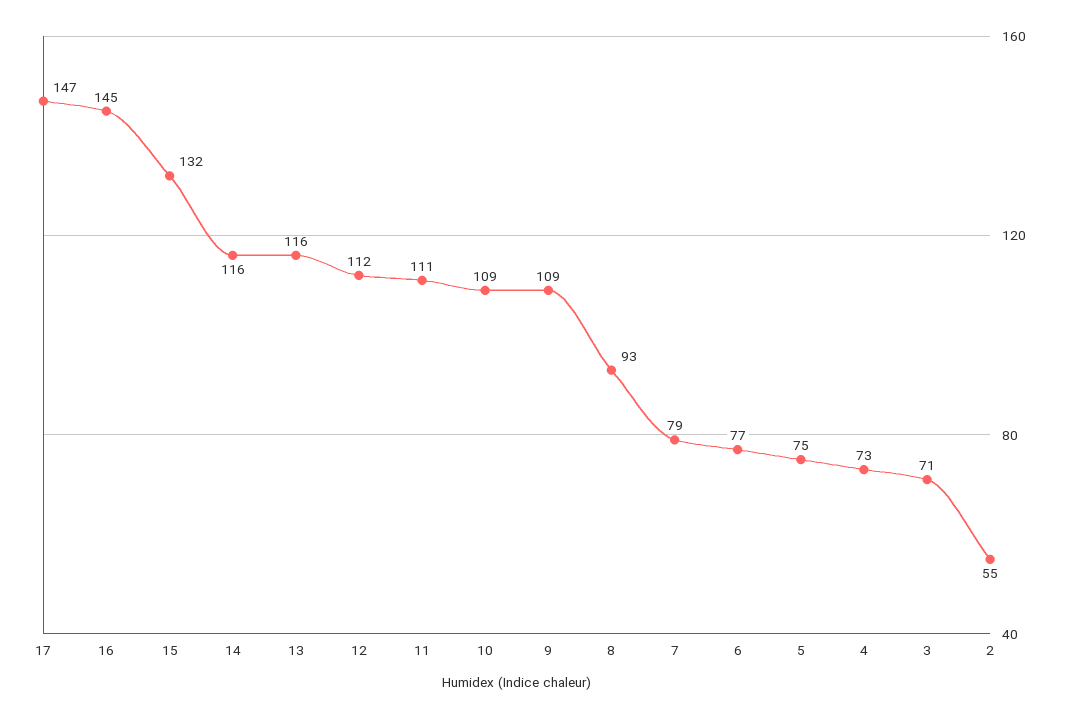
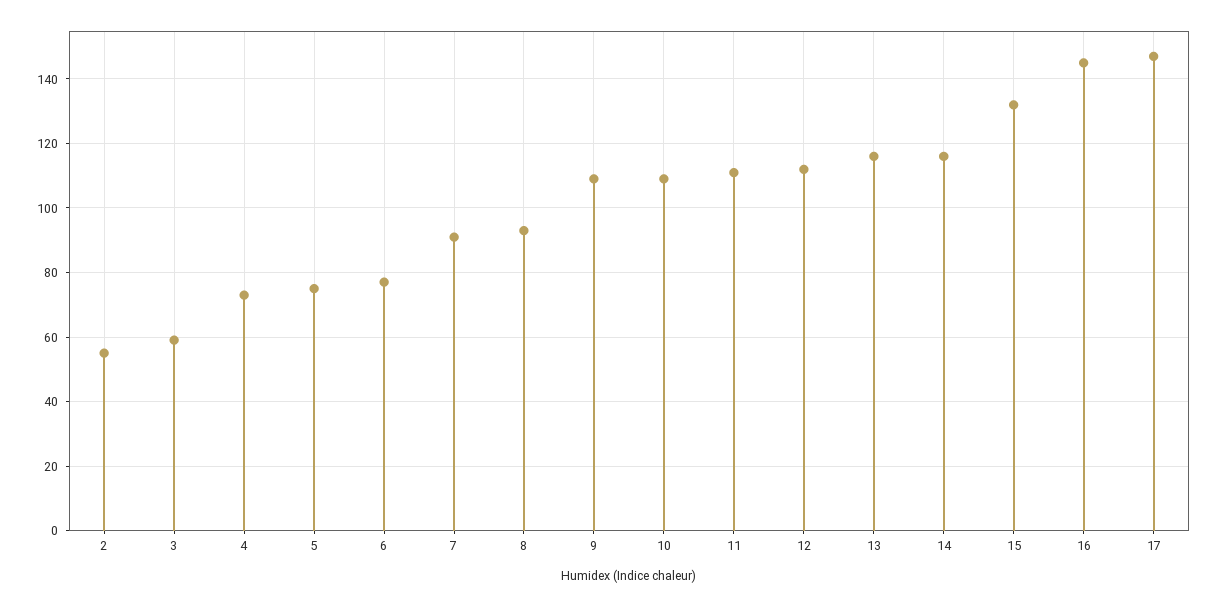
7: 79 -> 90
3: 71 -> 60

